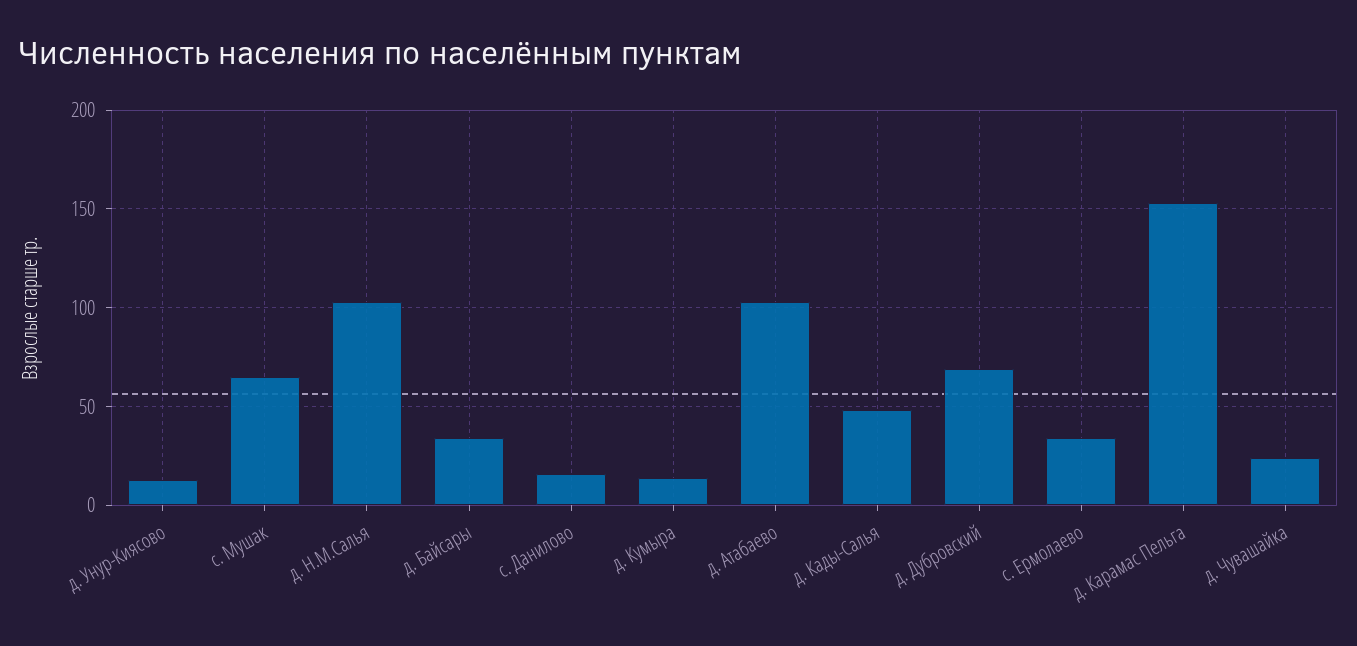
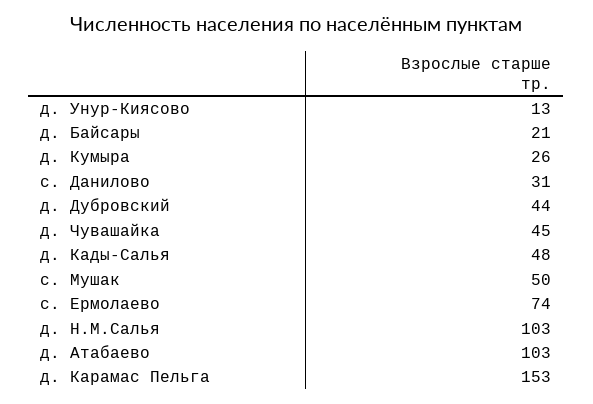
с. Мушак: 65 -> 50
д. Байсары: 35 -> 21
с. Данилово: 15 -> 31
д. Кумыра: 15 -> 26
д. Дубровский: 70 -> 44
с. Ермолаево: 35 -> 74
д. Чувашайка: 25 -> 45

